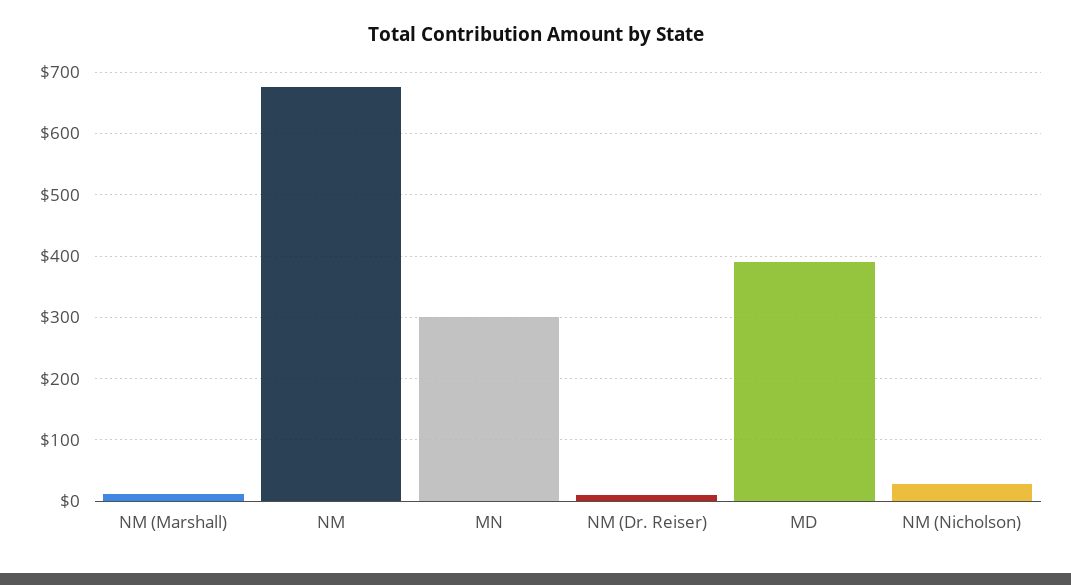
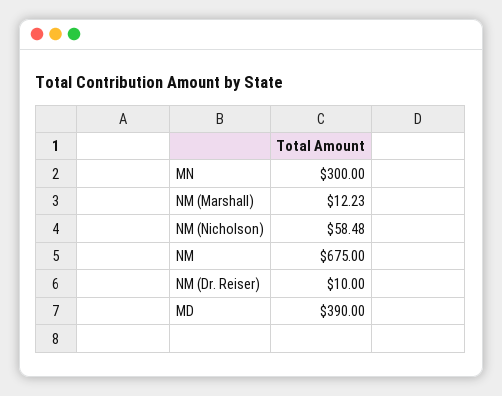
NM (Nicholson): 30 -> 58.48

